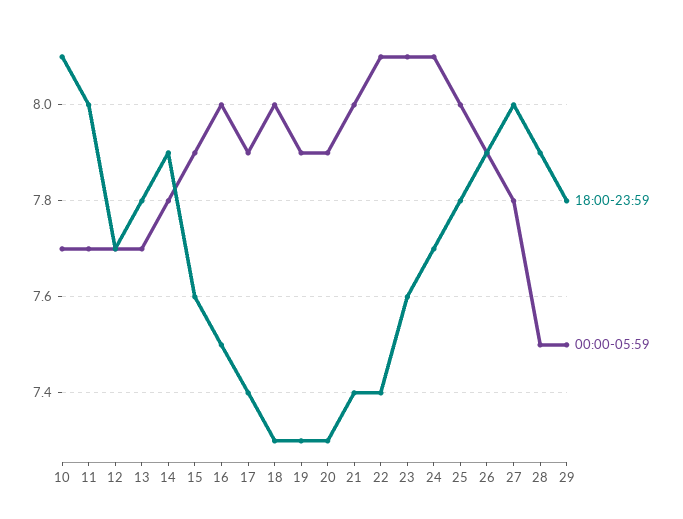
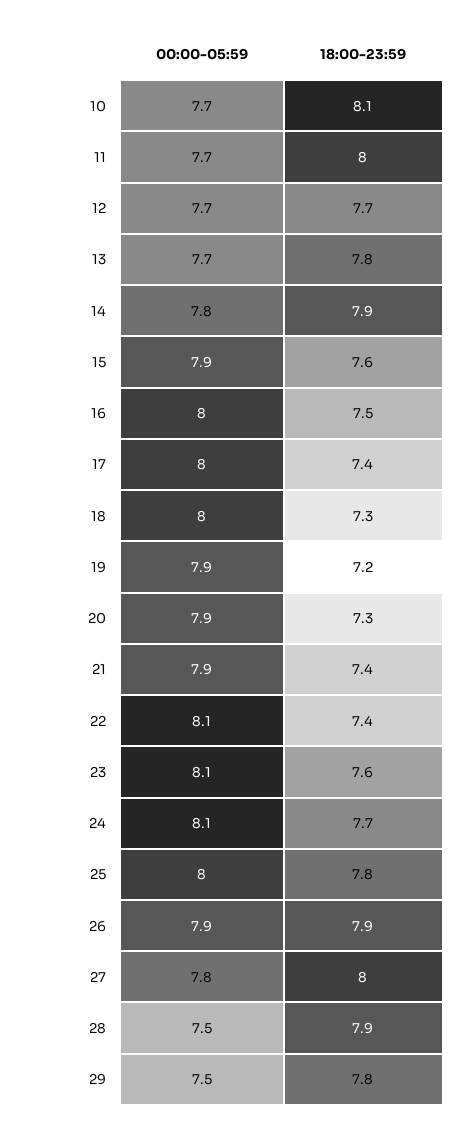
00:00-05:59, 17: 7.9 -> 8
18:00-23:59, 19: 7.3 -> 7.2
00:00-05:59, 21: 8 -> 7.9

